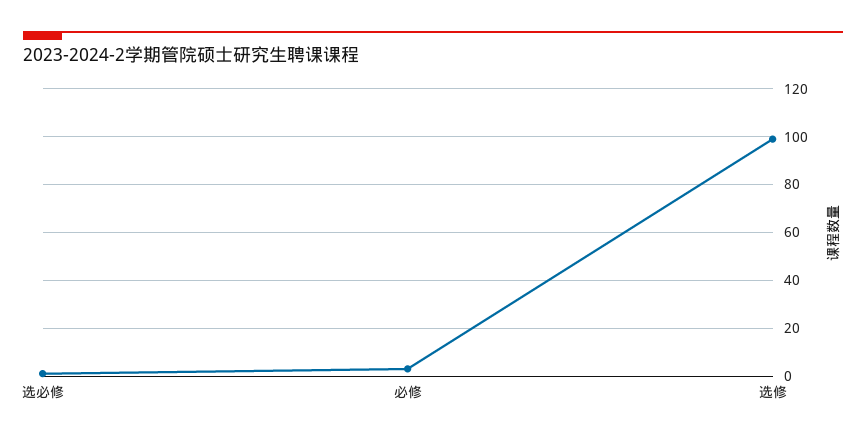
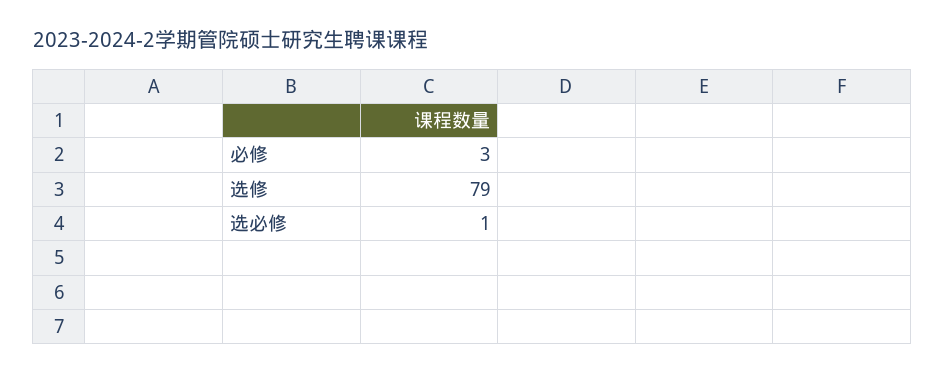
选修: 100 -> 79

